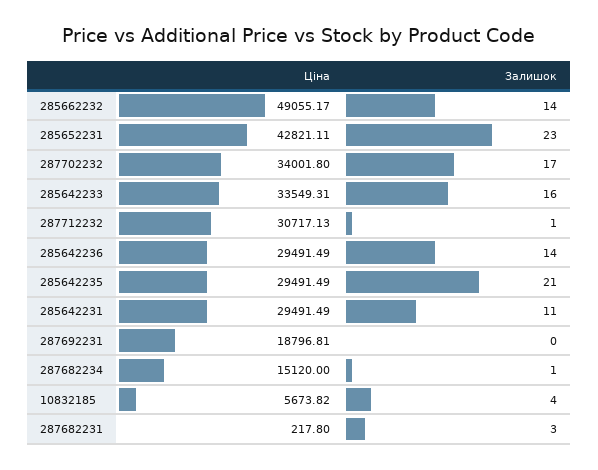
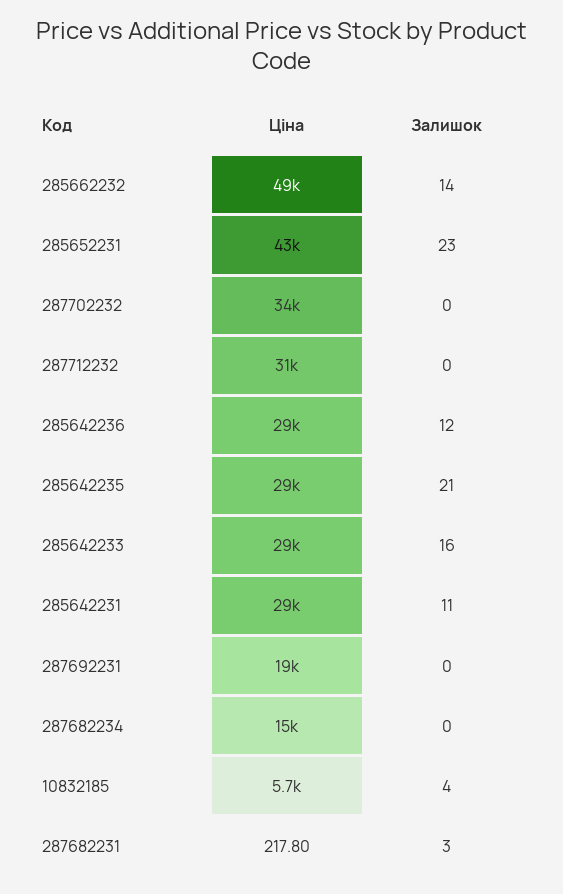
Залишок, 287702232: 17 -> 0
Ціна, 285642233: 33549.31 -> 29000
Залишок, 287712232: 1 -> 0
Залишок, 285642236: 14 -> 12
Залишок, 287682234: 1 -> 0

